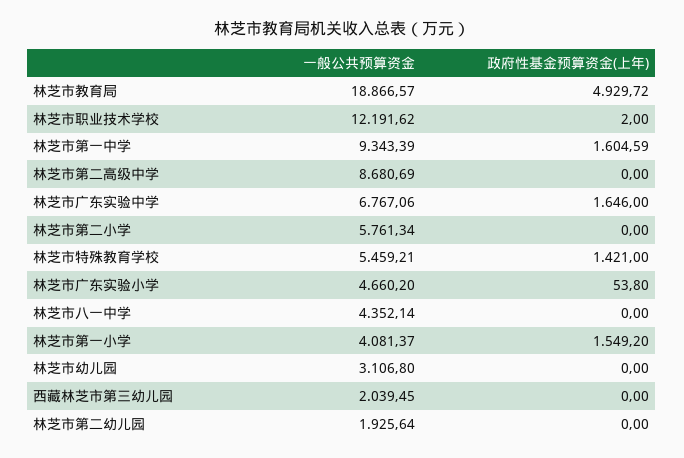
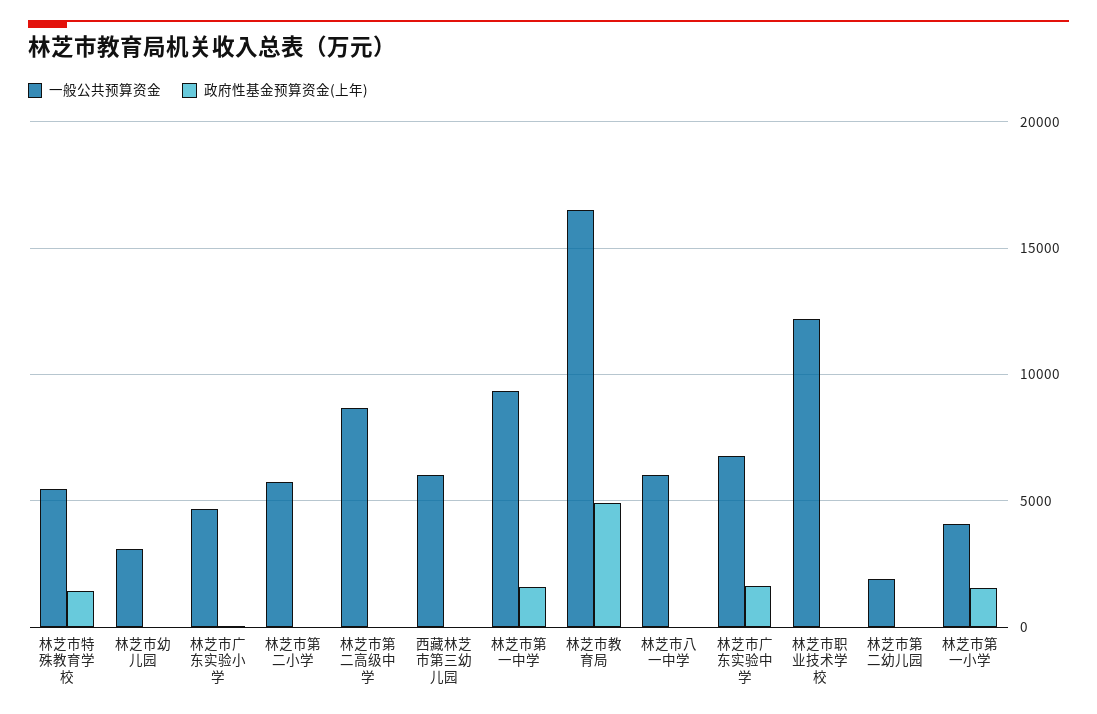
一般公共预算资金, 林芝市教育局: 18866.57 -> 16500
一般公共预算资金, 林芝市八一中学: 4352.14 -> 6000
一般公共预算资金, 西藏林芝市第三幼儿园: 2039.45 -> 6000

